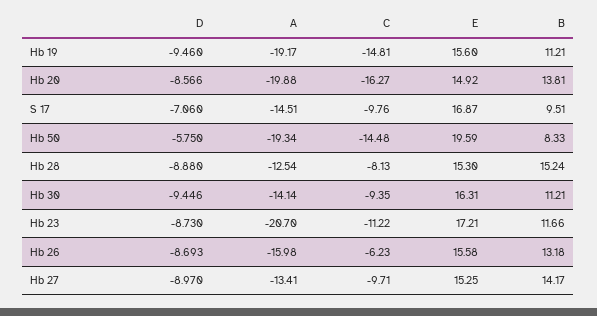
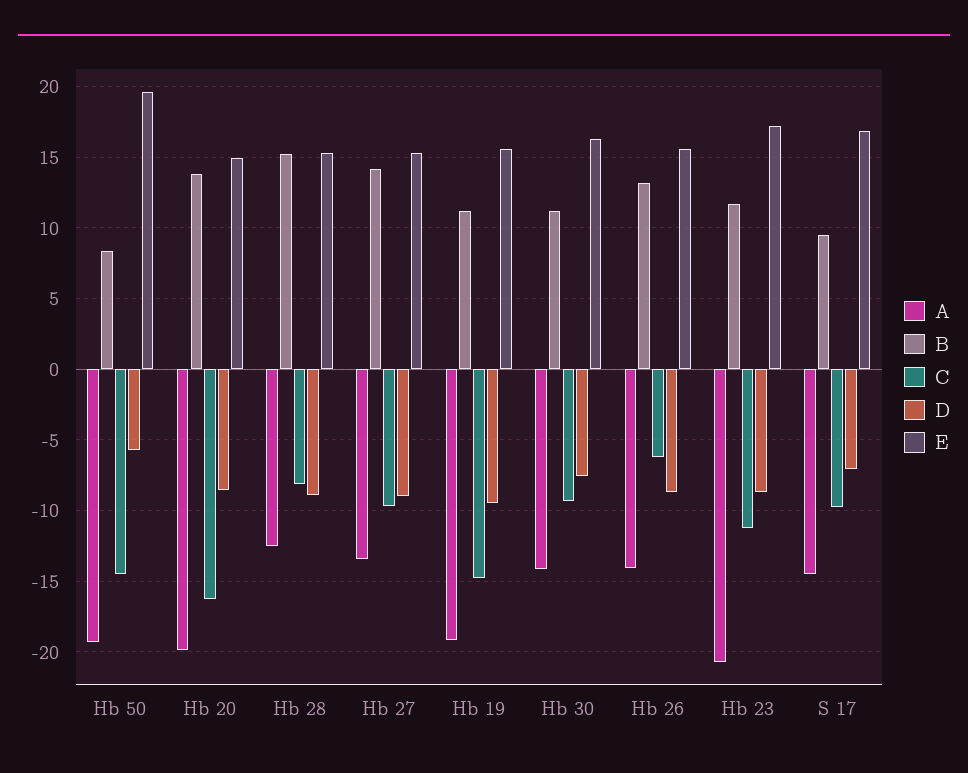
D, Hb 30: -9.446 -> -7.5
A, Hb 26: -15.98 -> -14

